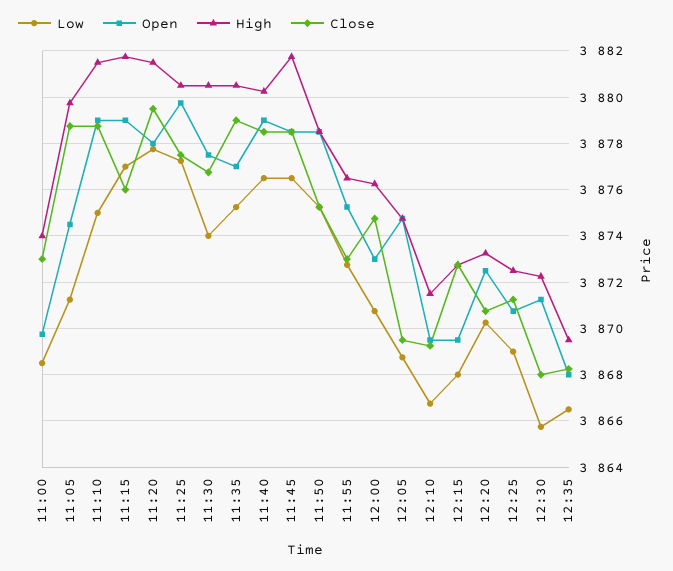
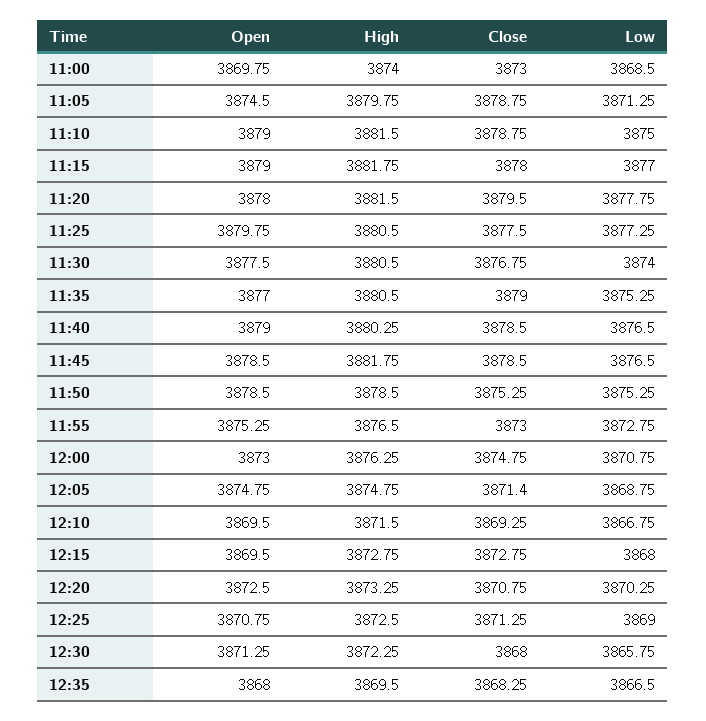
Close, 11:15: 3876 -> 3878
Close, 12:05: 3869.5 -> 3871.4

